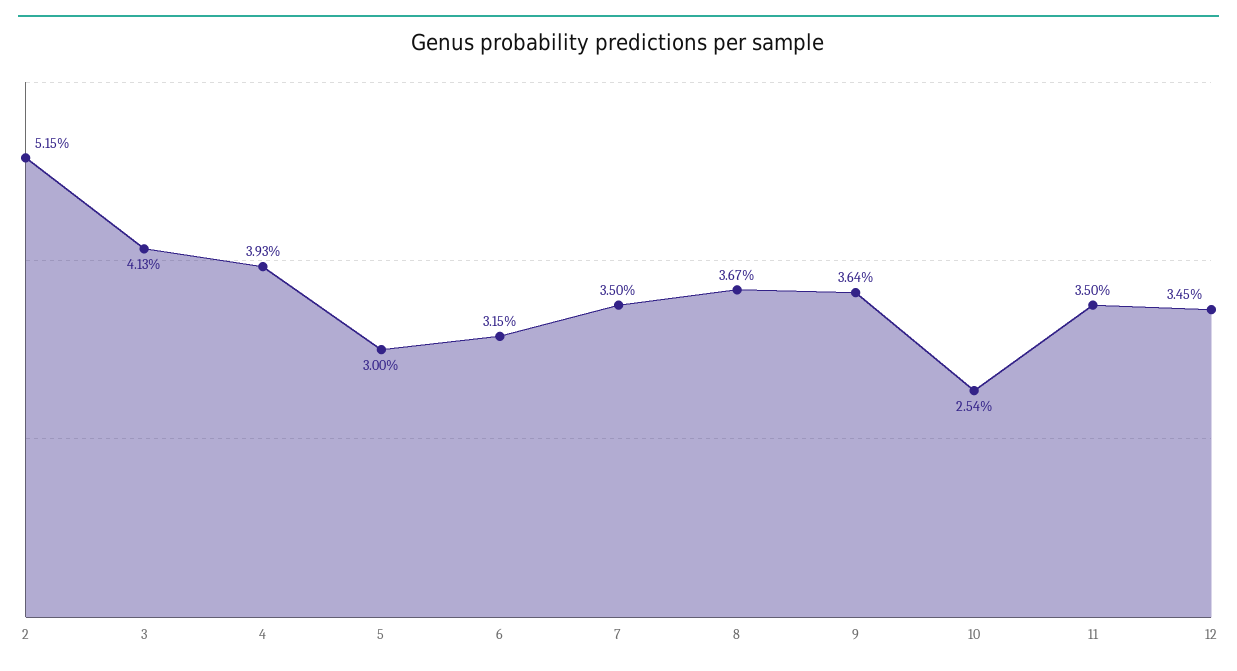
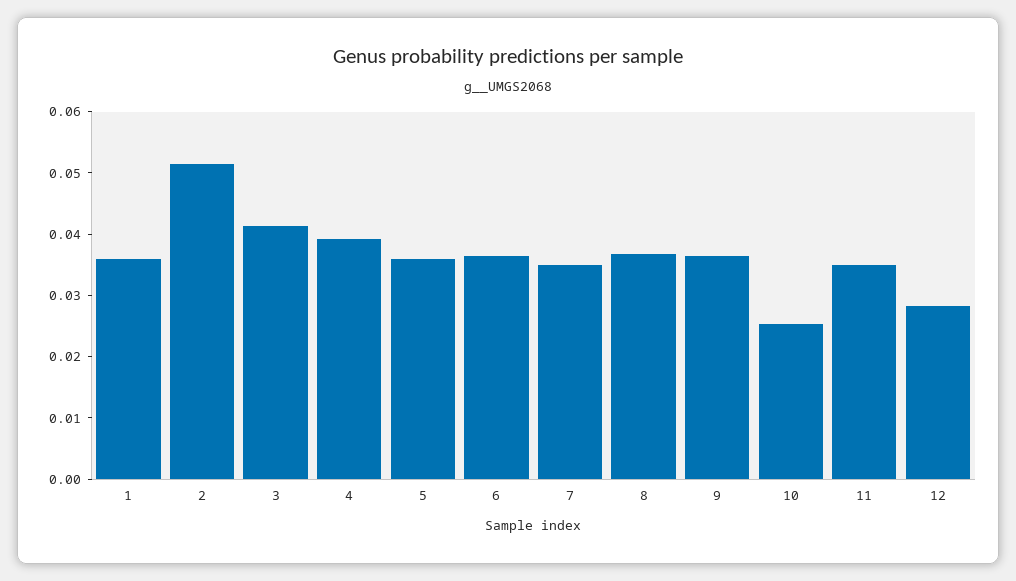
5: 0.03 -> 0.036
6: 0.0315 -> 0.036
12: 0.0345 -> 0.028
1: none -> 0.036

